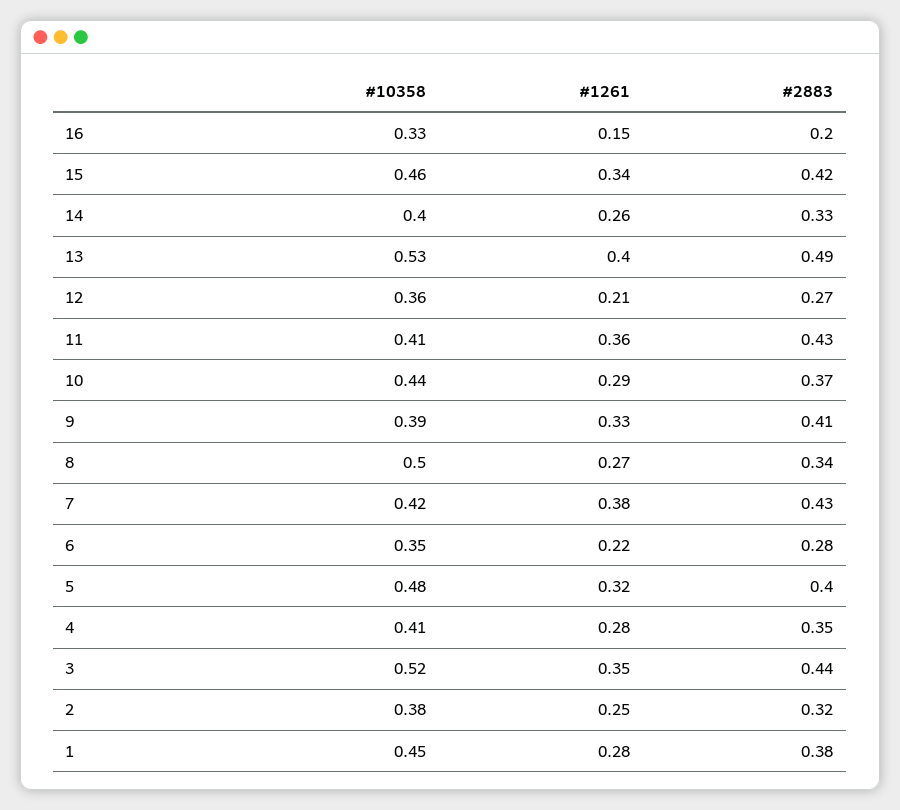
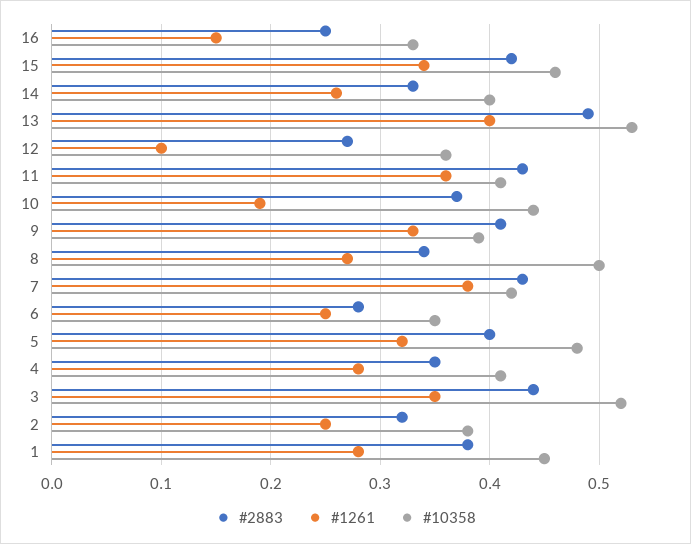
#2883, 16: 0.2 -> 0.25
#1261, 12: 0.21 -> 0.1
#1261, 10: 0.29 -> 0.19
#1261, 6: 0.22 -> 0.25

